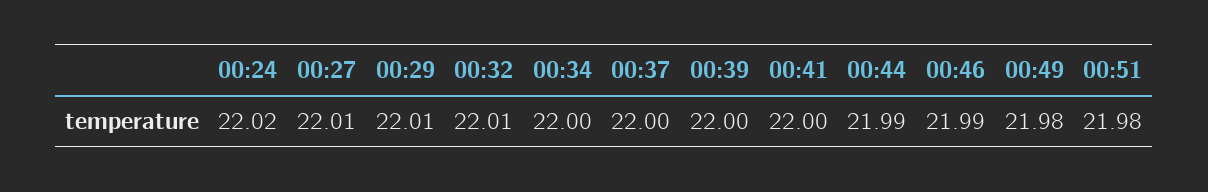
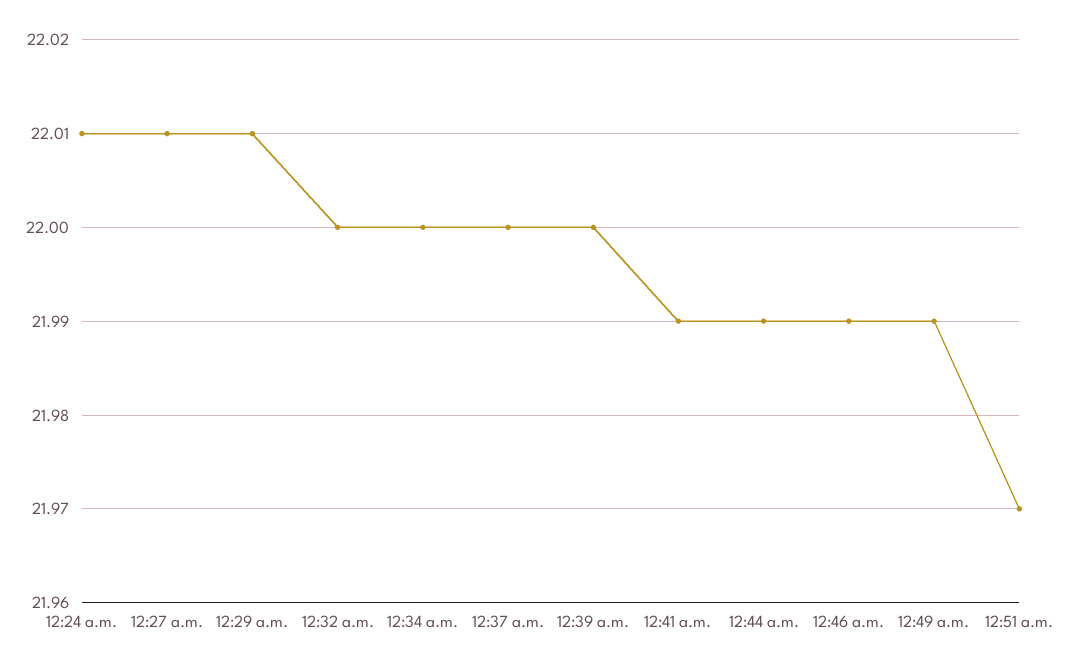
00:24: 22.02 -> 22.01
00:32: 22.01 -> 22
00:41: 22 -> 21.99
00:49: 21.98 -> 21.99
00:51: 21.98 -> 21.97

